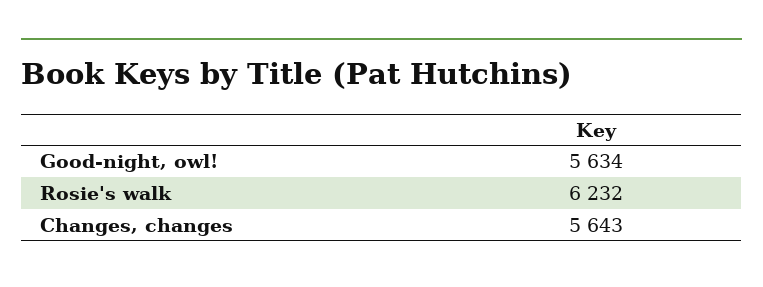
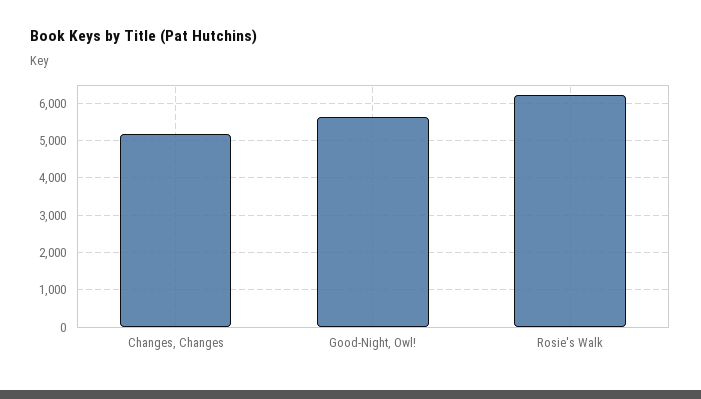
Changes, changes: 5643 -> 5200

